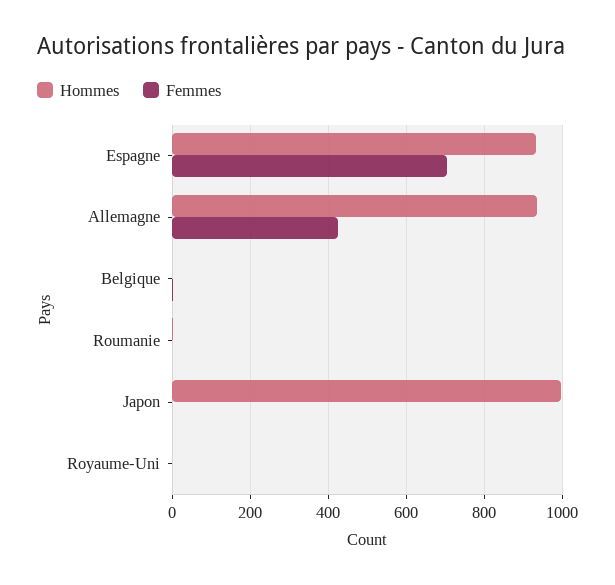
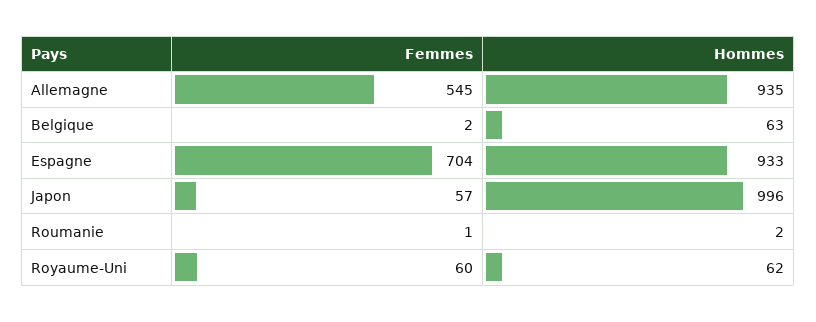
Femmes, Allemagne: 420 -> 545
Hommes, Belgique: 0 -> 63
Femmes, Japon: 0 -> 57
Hommes, Royaume-Uni: 0 -> 62
Femmes, Royaume-Uni: 0 -> 60

